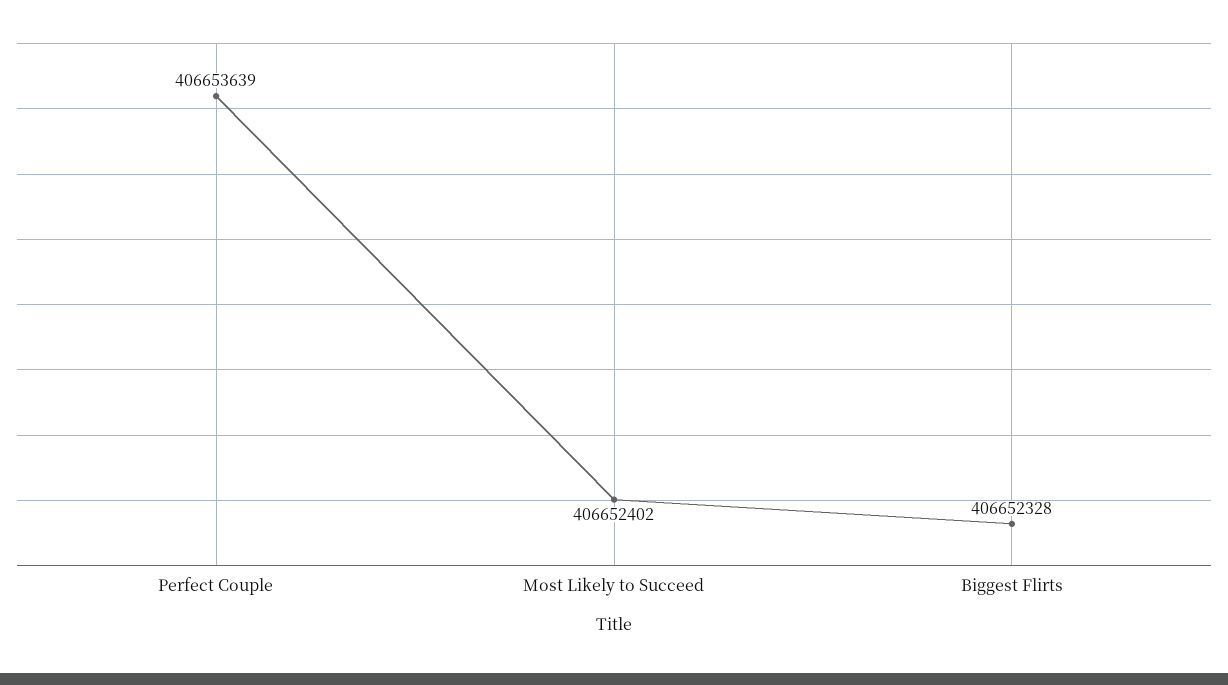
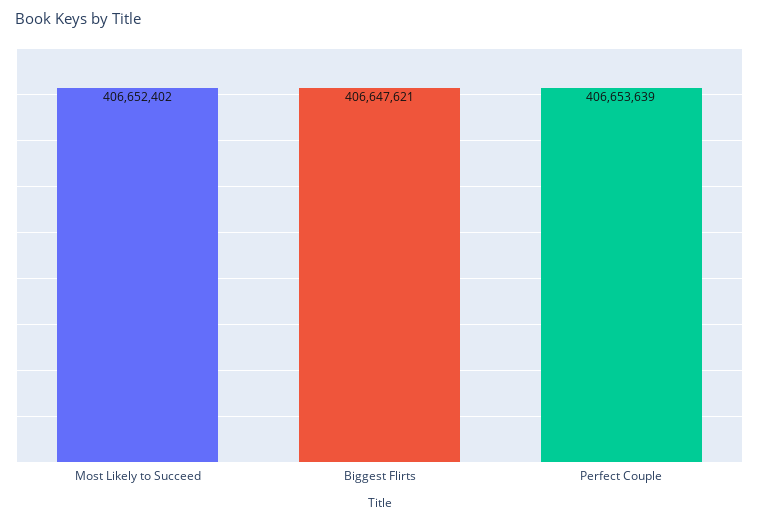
Biggest Flirts: 406652328 -> 406647621

